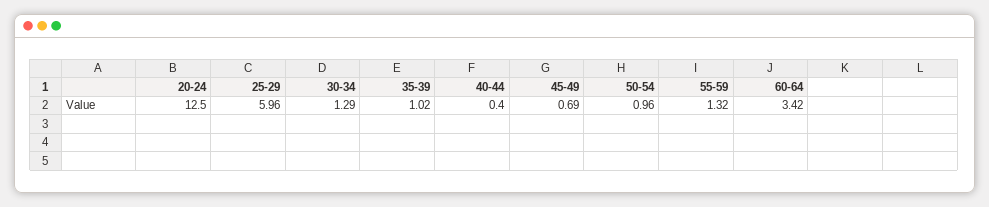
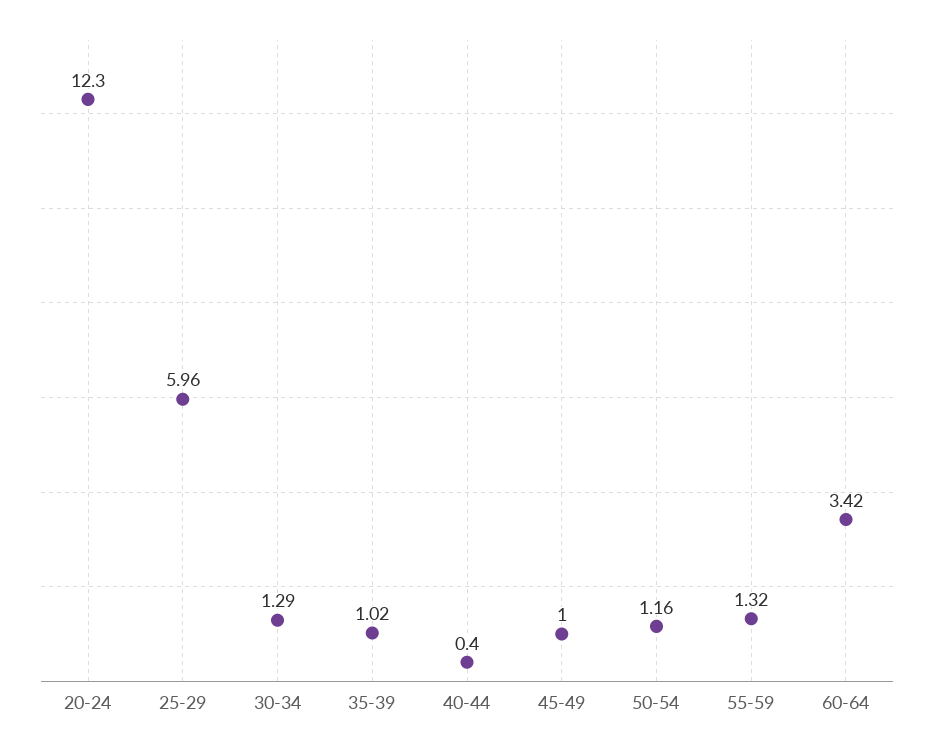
20-24: 12.5 -> 12.3
45-49: 0.69 -> 1
50-54: 0.96 -> 1.16

